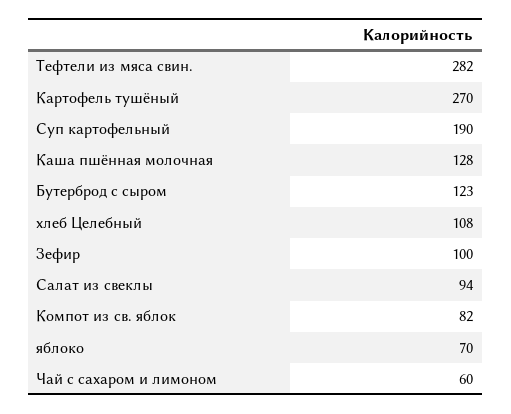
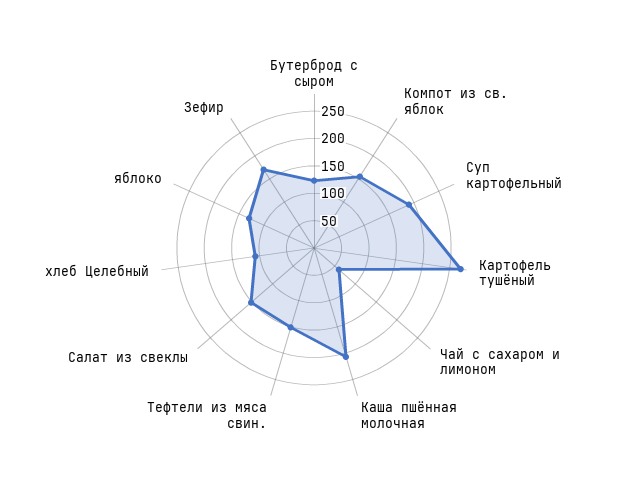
Тефтели из мяса свин.: 282 -> 150
Каша пшённая молочная: 128 -> 200
Зефир: 100 -> 175
Салат из свеклы: 94 -> 150
Компот из св. яблок: 82 -> 150
яблоко: 70 -> 125

